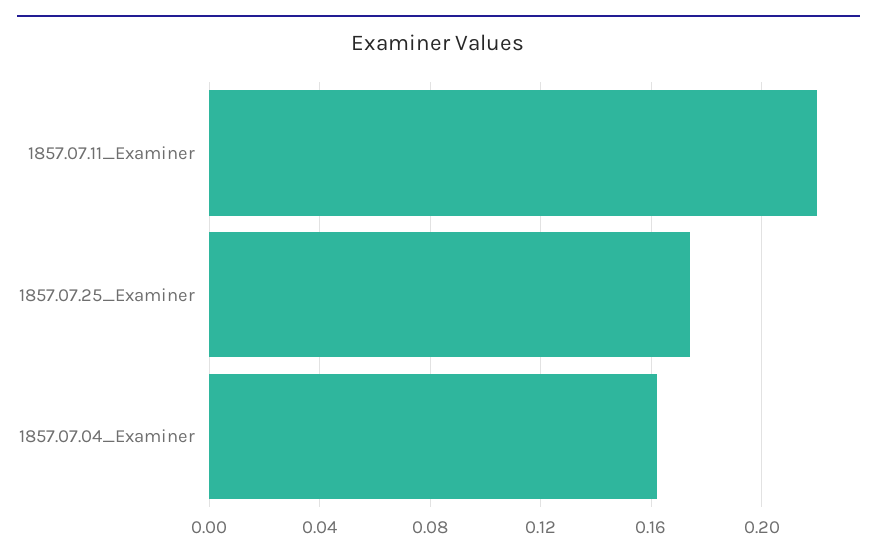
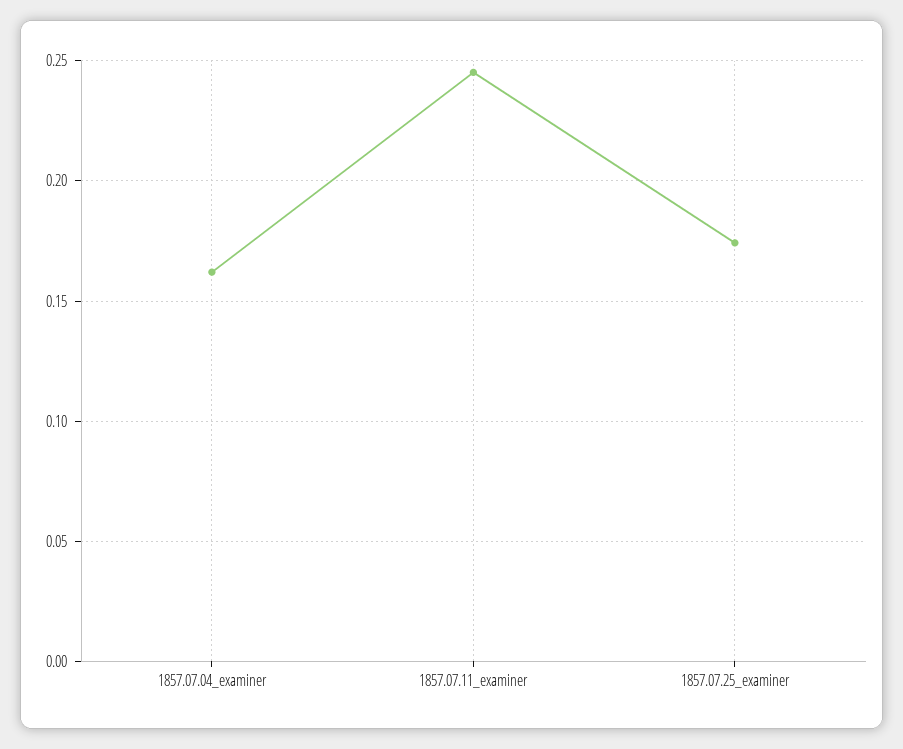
1857.07.11_Examiner: 0.22 -> 0.245

